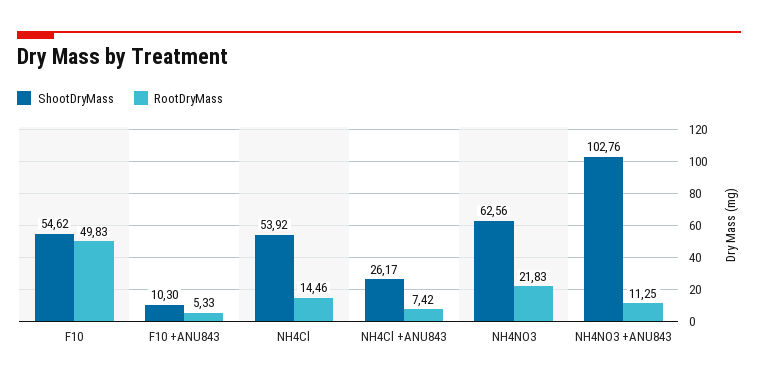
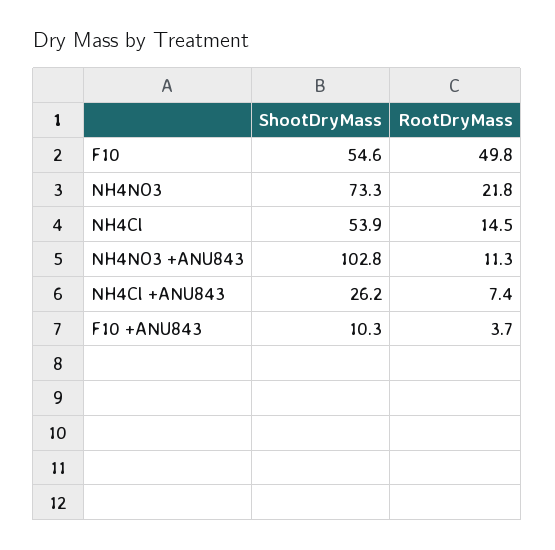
RootDryMass, F10 +ANU843: 5.33 -> 3.7
ShootDryMass, NH4NO3: 62.56 -> 73.3

